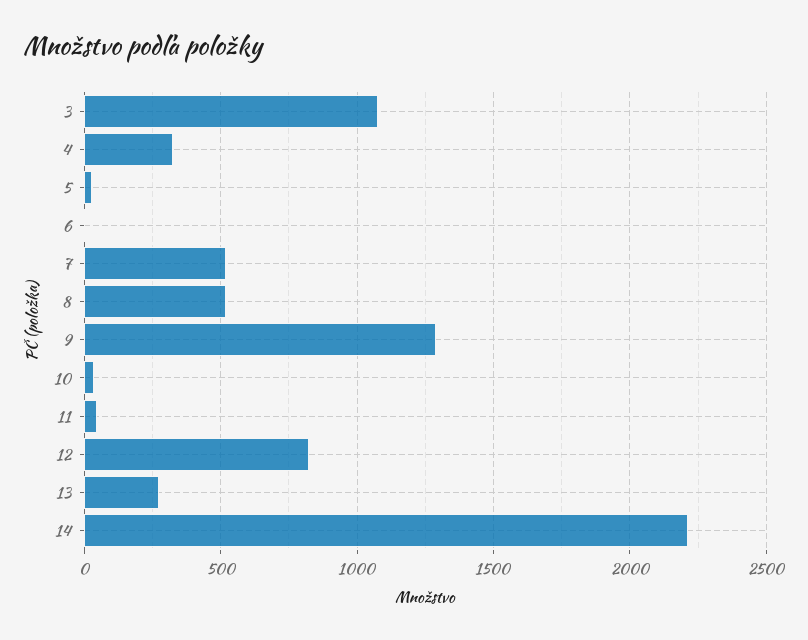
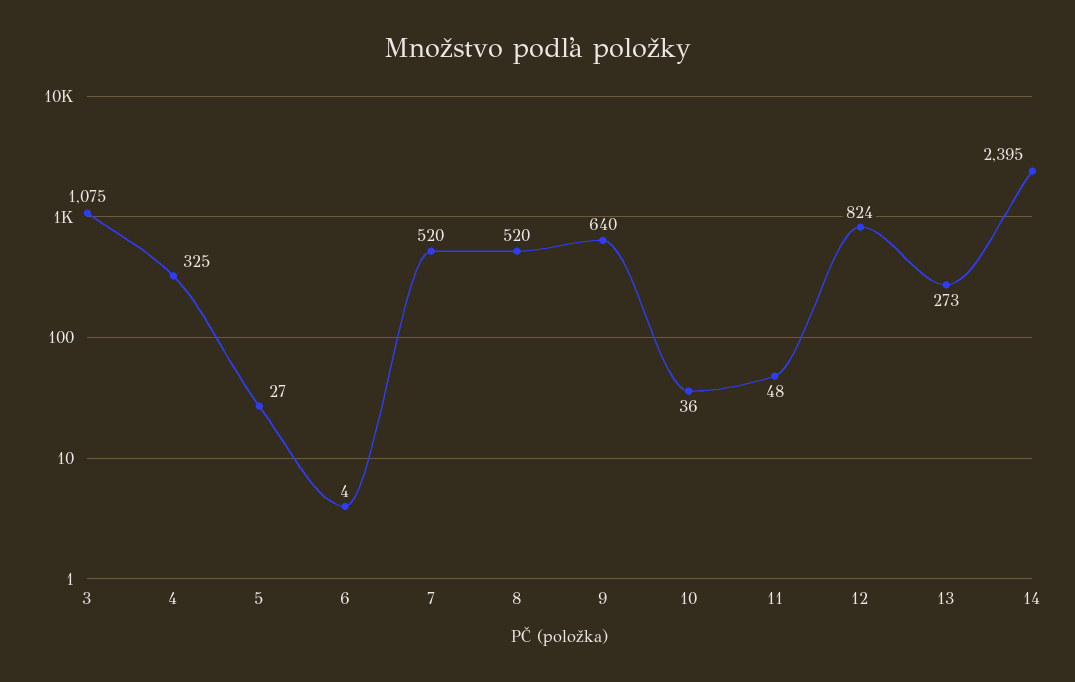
9: 1300 -> 640
14: 2200 -> 2395

